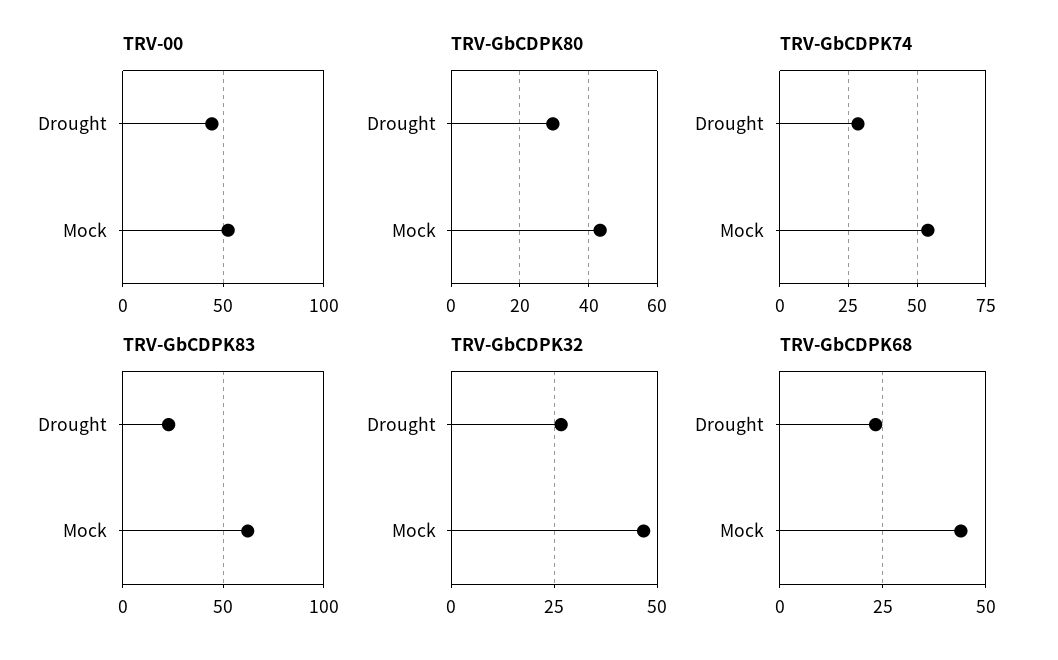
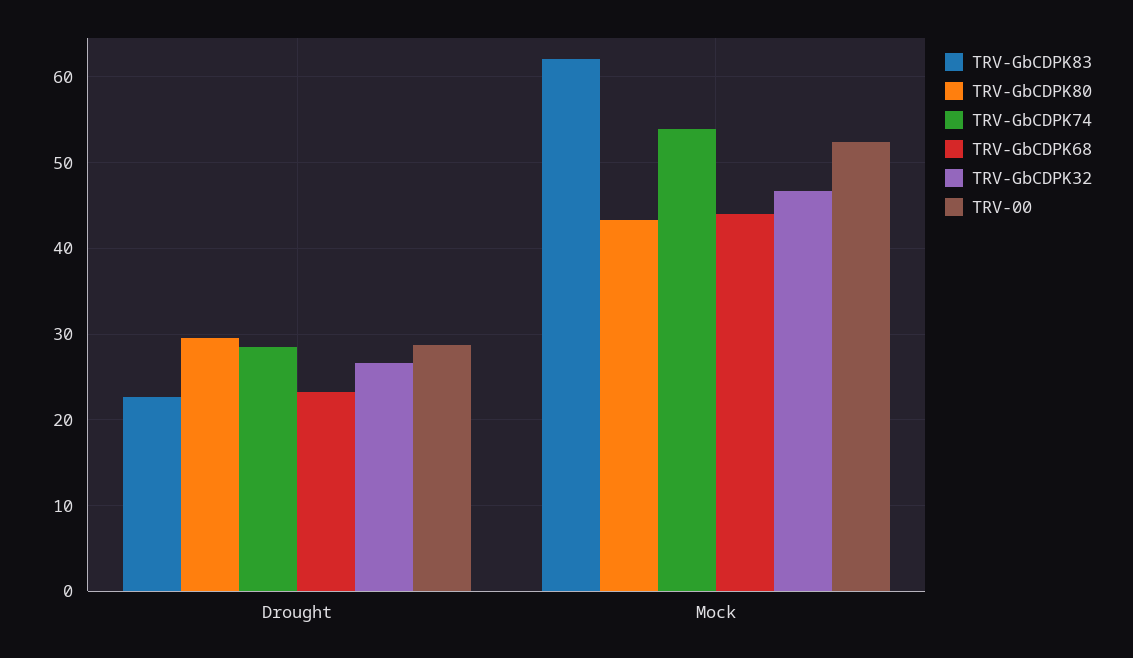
TRV-00, Drought: 45 -> 29

